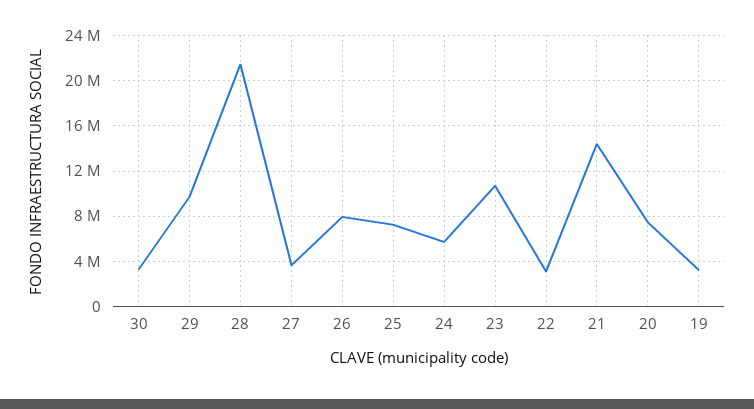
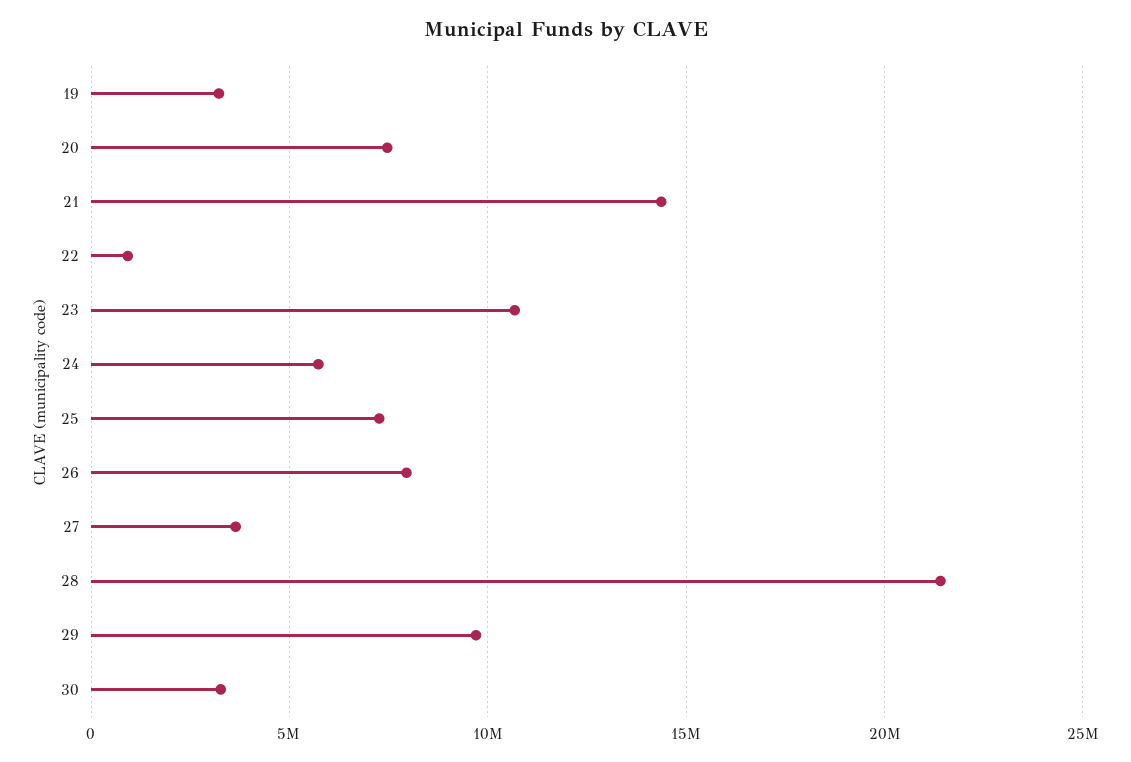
22: 3000000 -> 1000000

